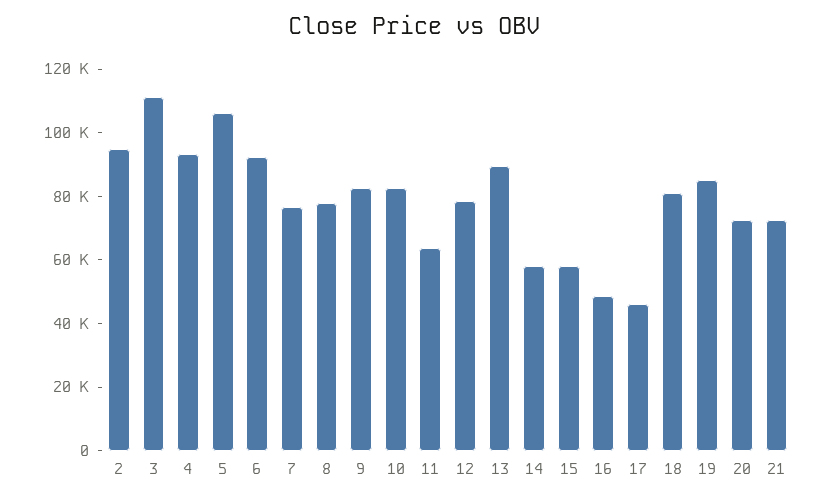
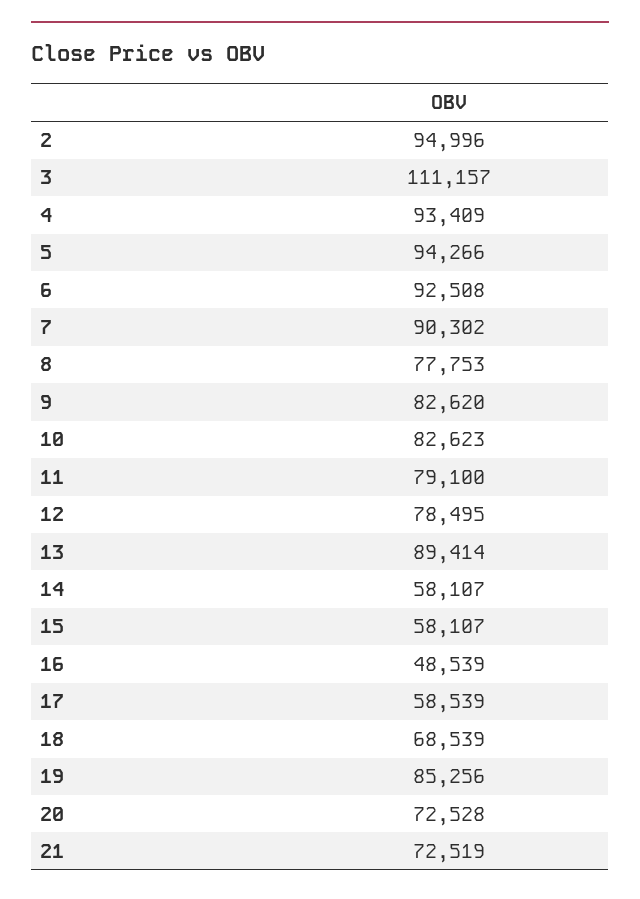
5: 105000 -> 94266
7: 75000 -> 90302
11: 65000 -> 79100
17: 45000 -> 58539
18: 80000 -> 68539

